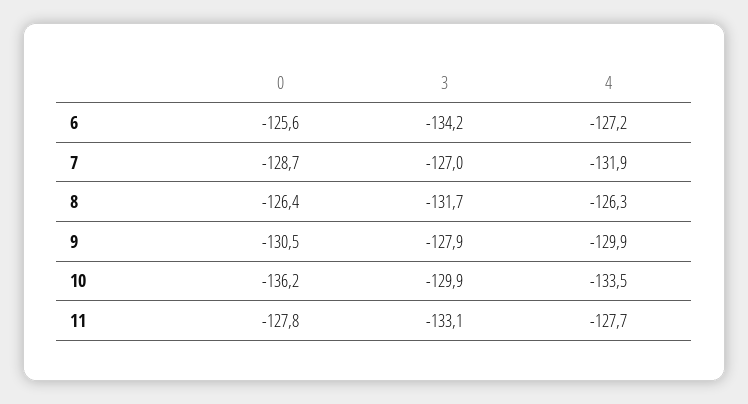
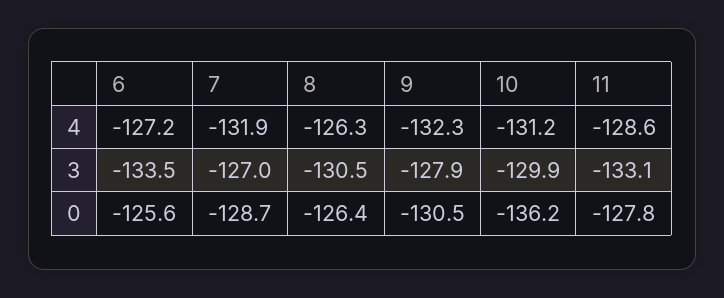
3, 6: -134.2 -> -133.5
3, 8: -131.7 -> -130.5
4, 9: -129.9 -> -132.3
4, 10: -133.5 -> -131.2
4, 11: -127.7 -> -128.6

